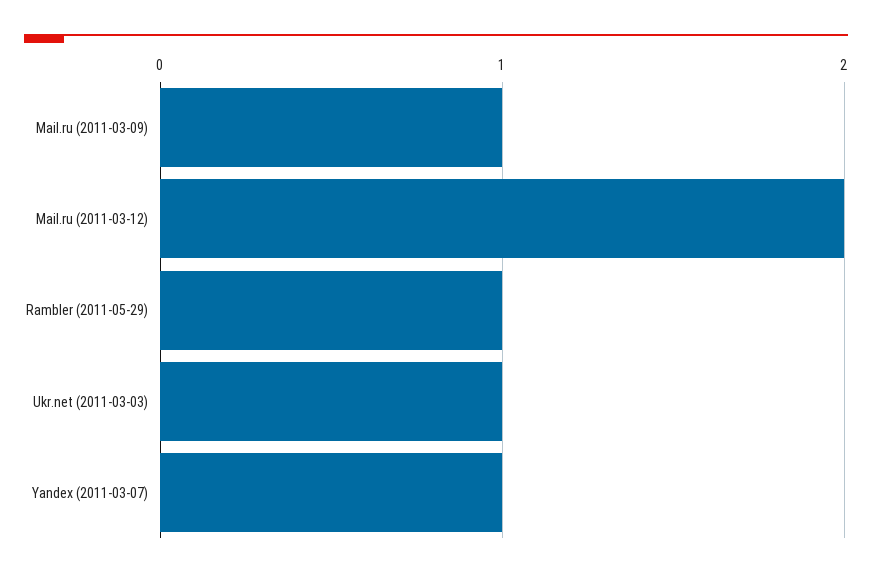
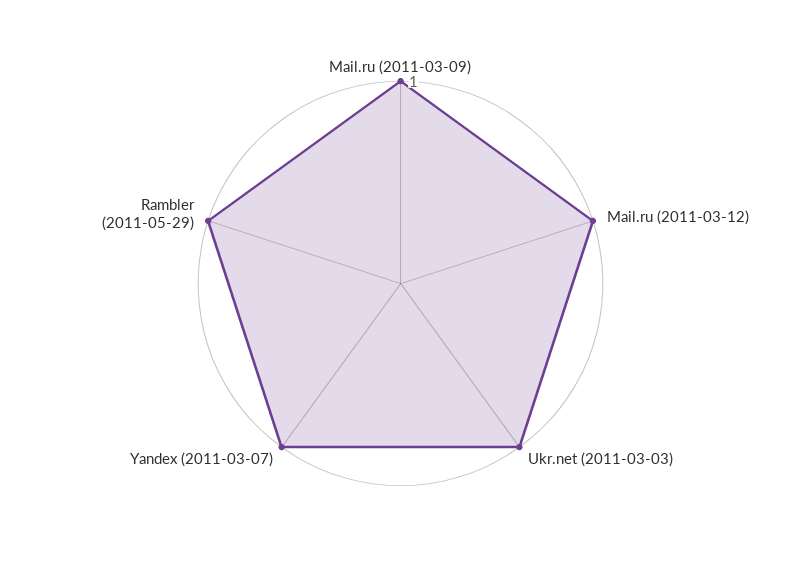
Mail.ru (2011-03-12): 2 -> 1

